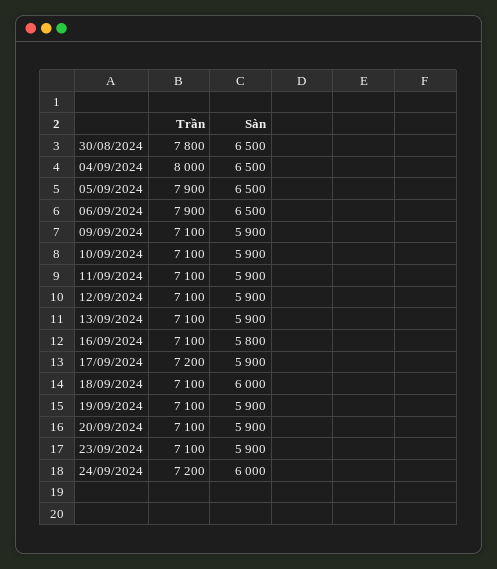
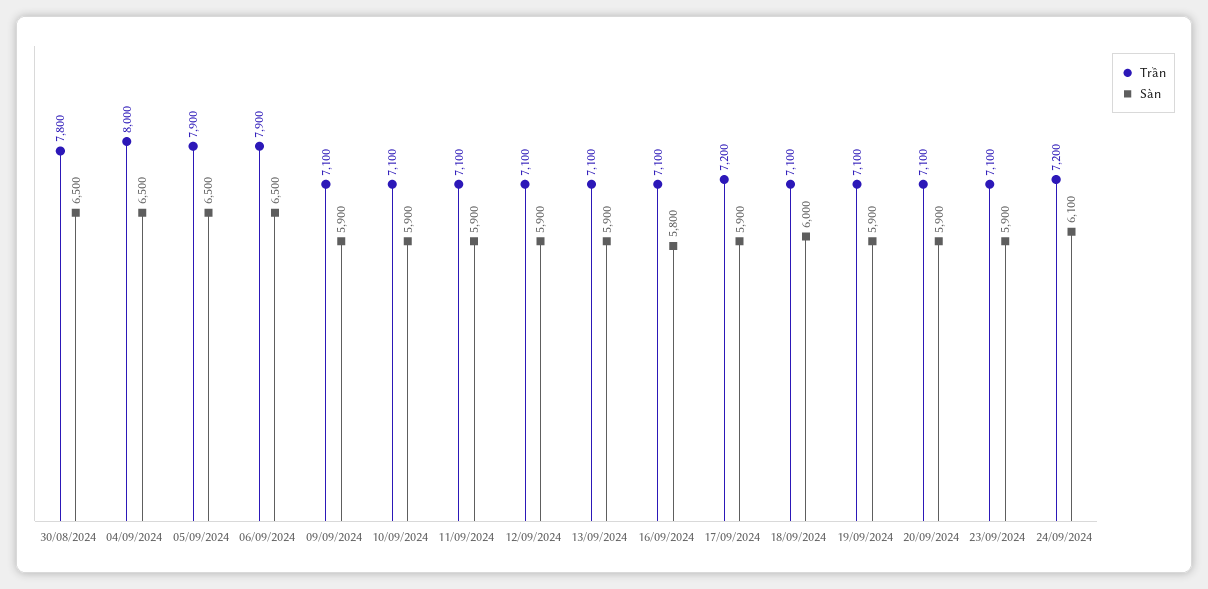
Sàn, 24/09/2024: 6000 -> 6100

